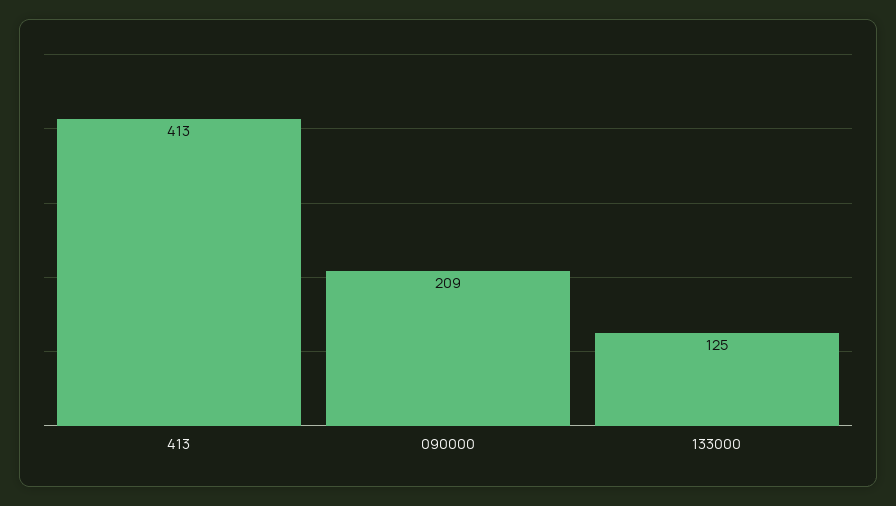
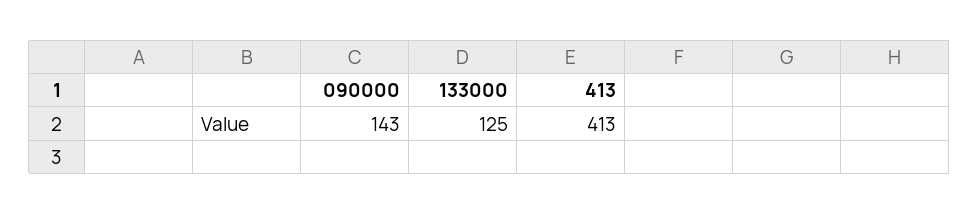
090000: 209 -> 143

